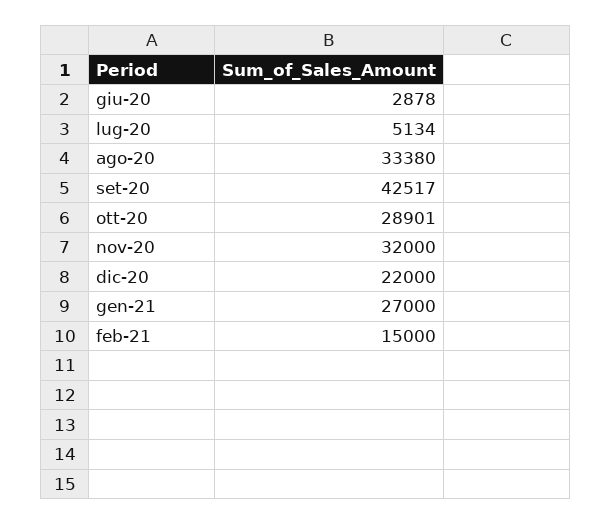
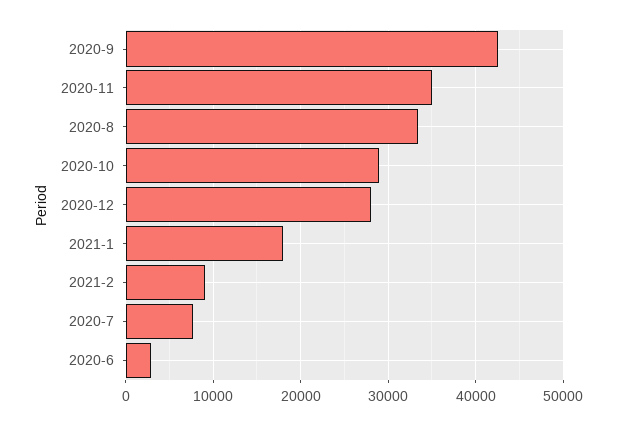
lug-20: 5134 -> 8000
nov-20: 32000 -> 35000
dic-20: 22000 -> 28000
gen-21: 27000 -> 18000
feb-21: 15000 -> 9000

